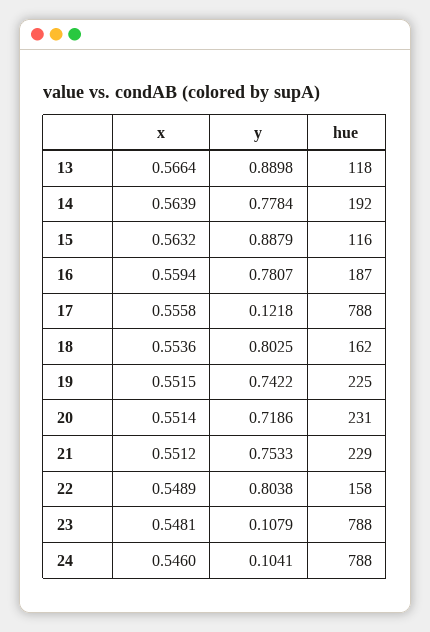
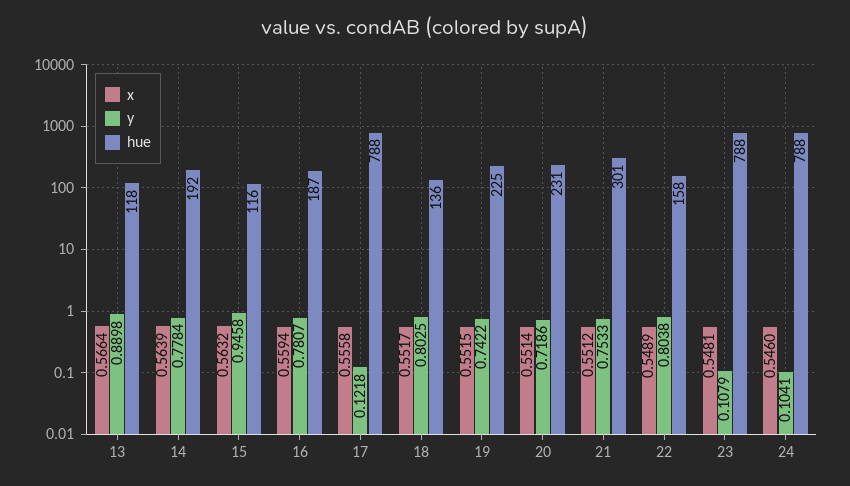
y, 15: 0.8879 -> 0.9458
x, 18: 0.5536 -> 0.5517
hue, 18: 162 -> 136
hue, 21: 229 -> 301

